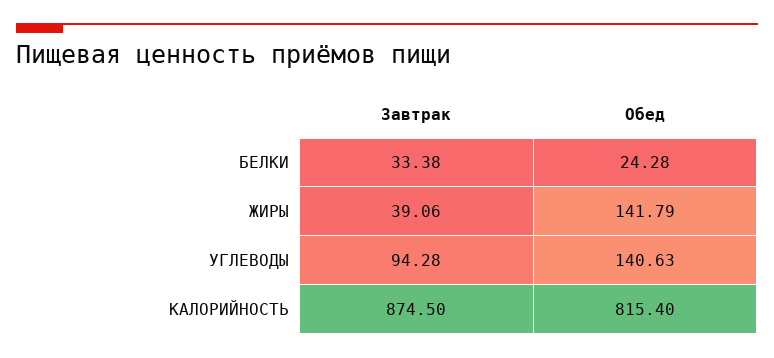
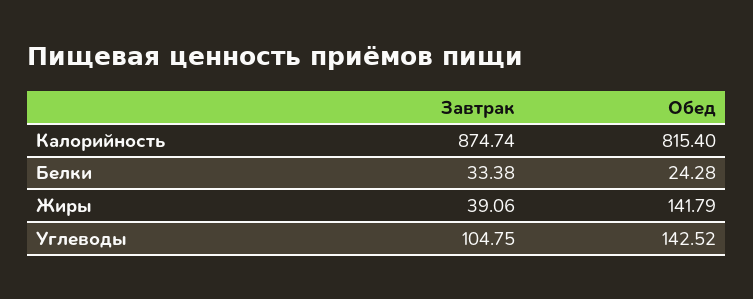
Завтрак, УГЛЕВОДЫ: 94.28 -> 104.75
Обед, УГЛЕВОДЫ: 140.63 -> 142.52
Завтрак, КАЛОРИЙНОСТЬ: 874.5 -> 874.74

